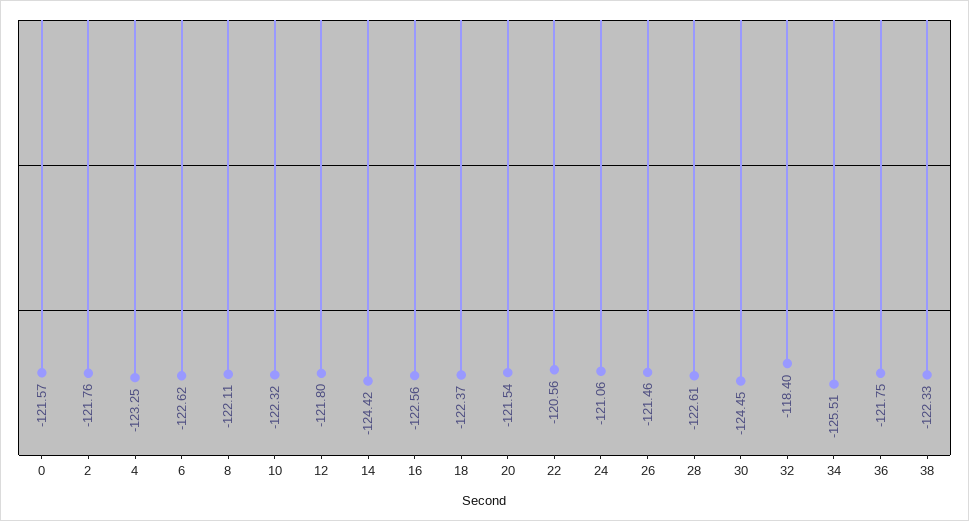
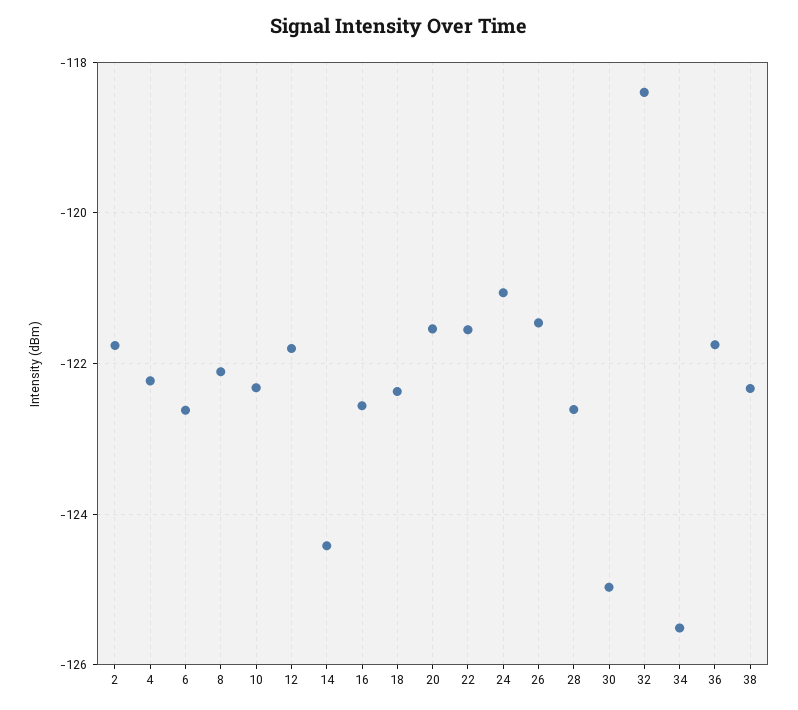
0: -121.57 -> none
4: -123.25 -> -122.2
22: -120.56 -> -121.6
30: -124.45 -> -125

